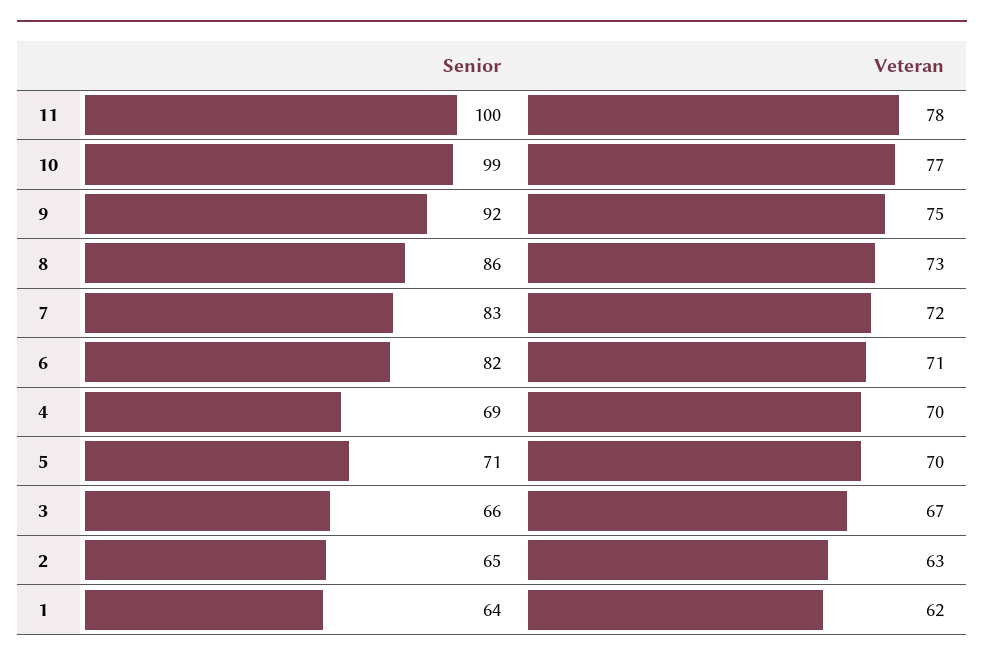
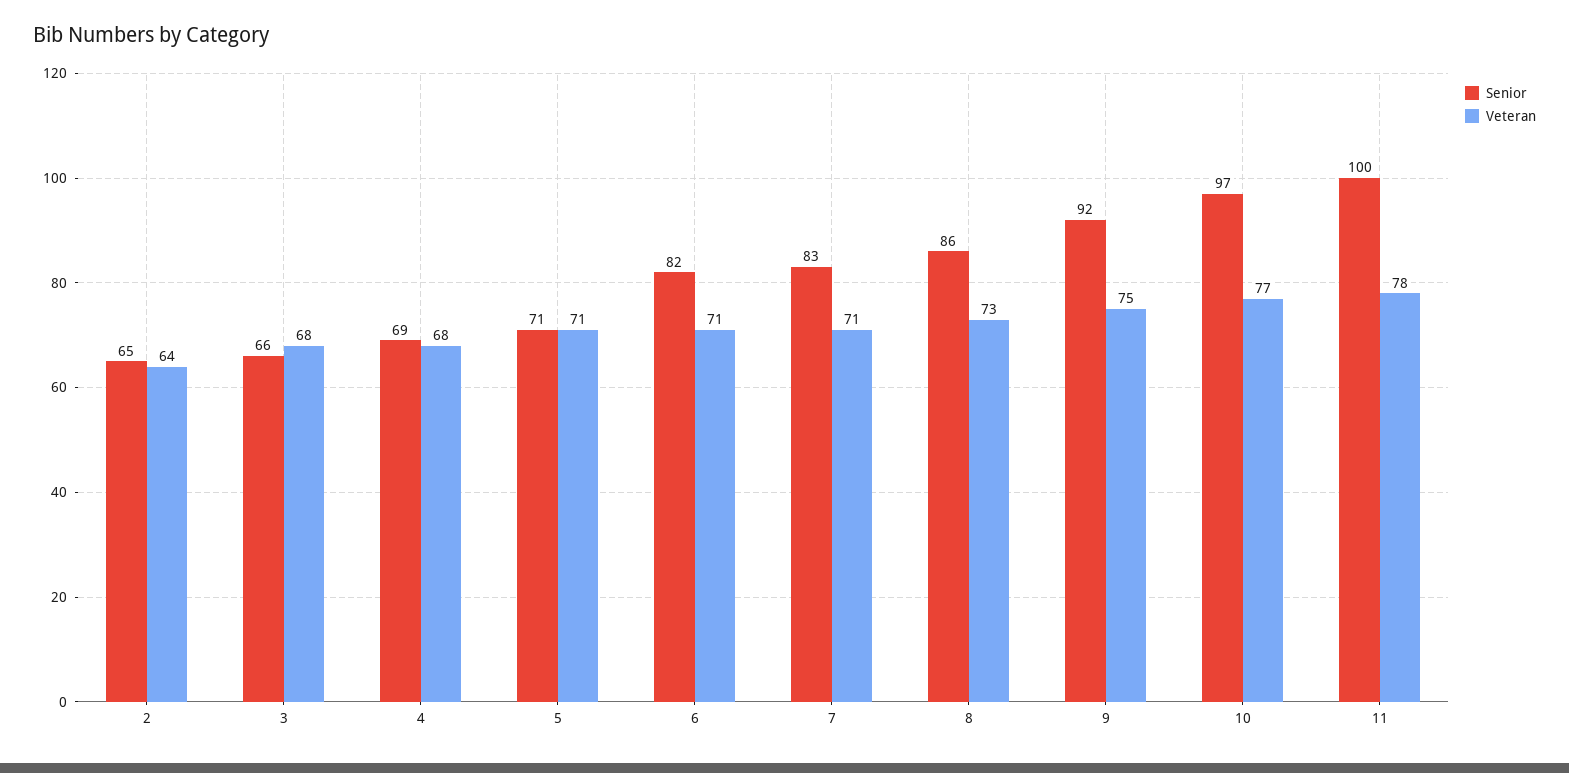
Senior, 10: 99 -> 97
Veteran, 7: 72 -> 71
Veteran, 4: 70 -> 68
Veteran, 5: 70 -> 71
Veteran, 3: 67 -> 68
Veteran, 2: 63 -> 64
Senior, 1: 64 -> none
Veteran, 1: 62 -> none

